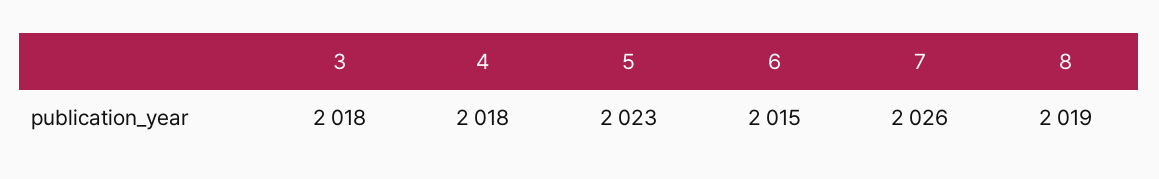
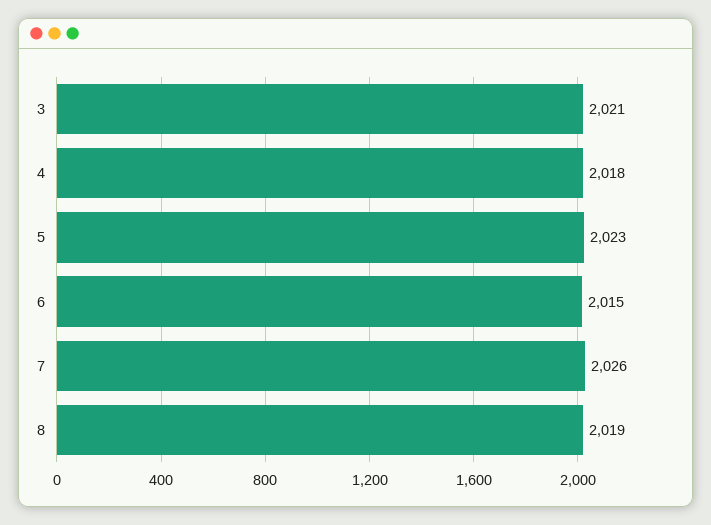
3: 2018 -> 2021

